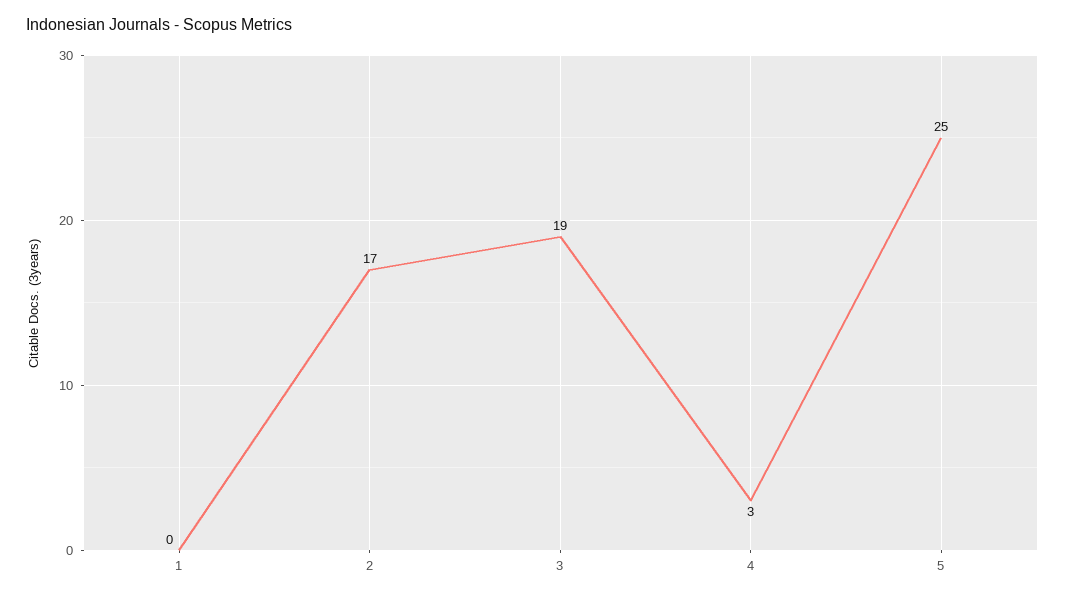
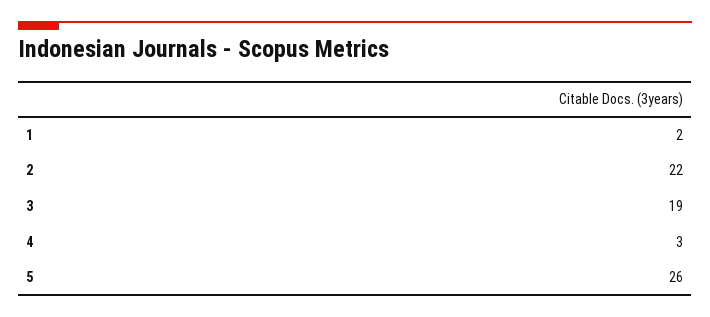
1: 0 -> 2
2: 17 -> 22
5: 25 -> 26

